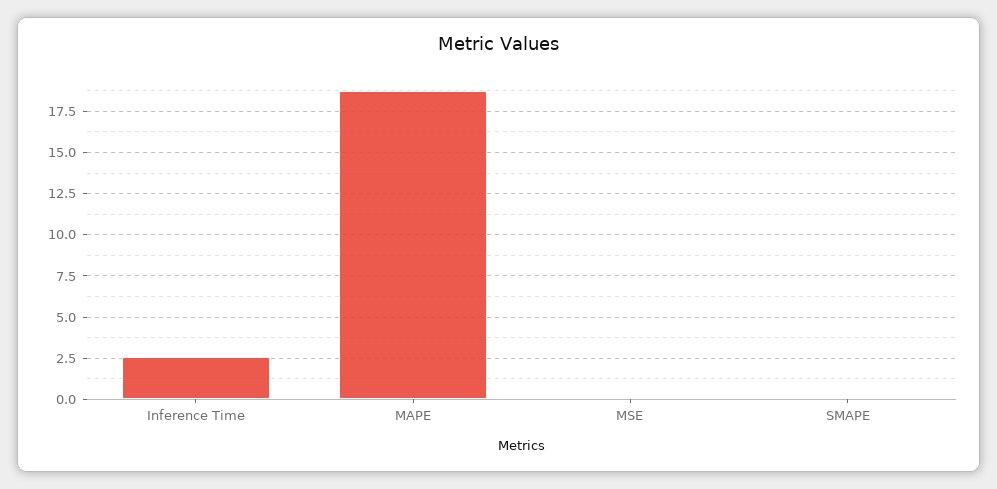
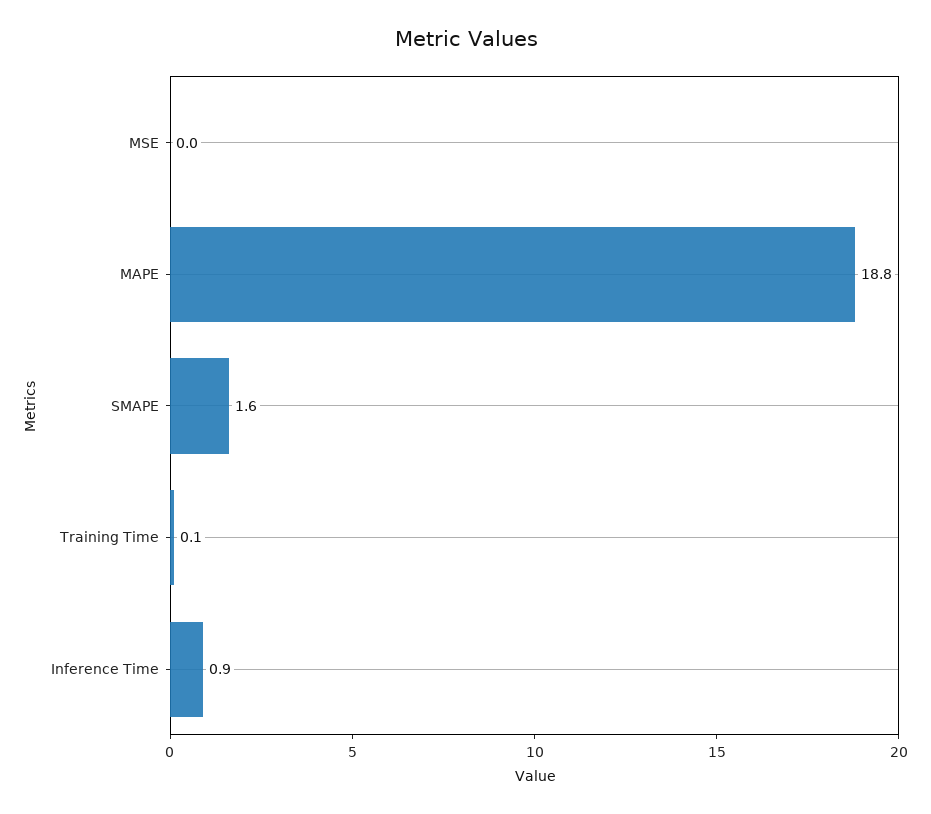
Inference Time: 2.5 -> 0.9
SMAPE: 0 -> 1.6
Training Time: none -> 0.1

